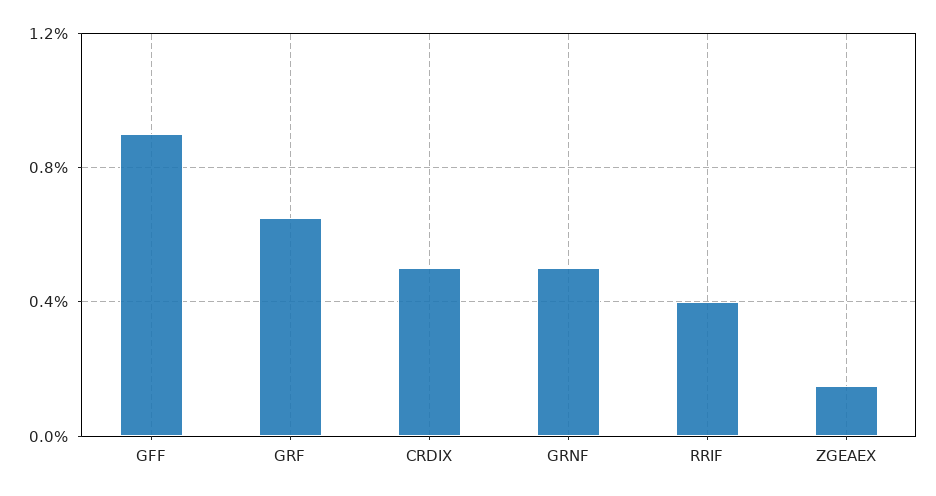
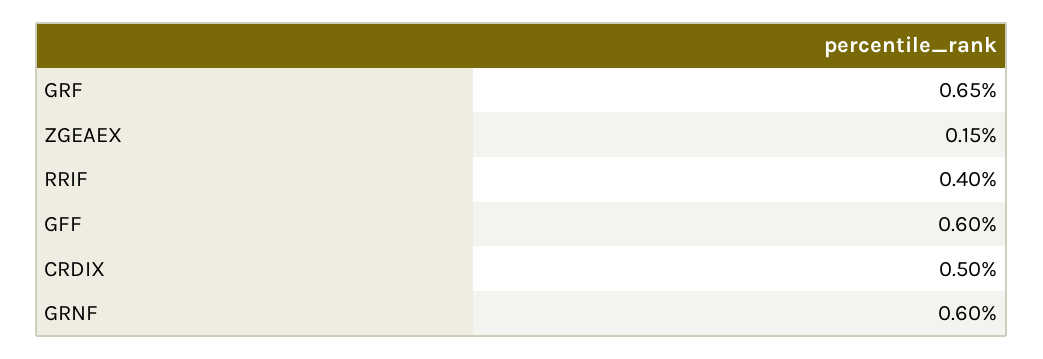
GFF: 0.9 -> 0.6
GRNF: 0.5 -> 0.6

